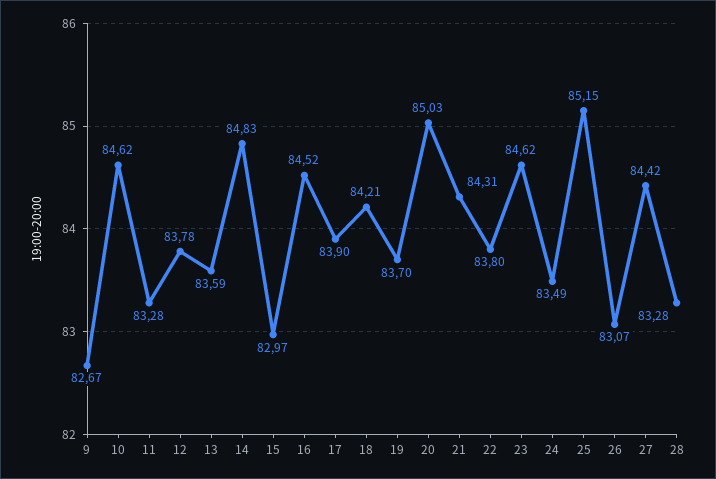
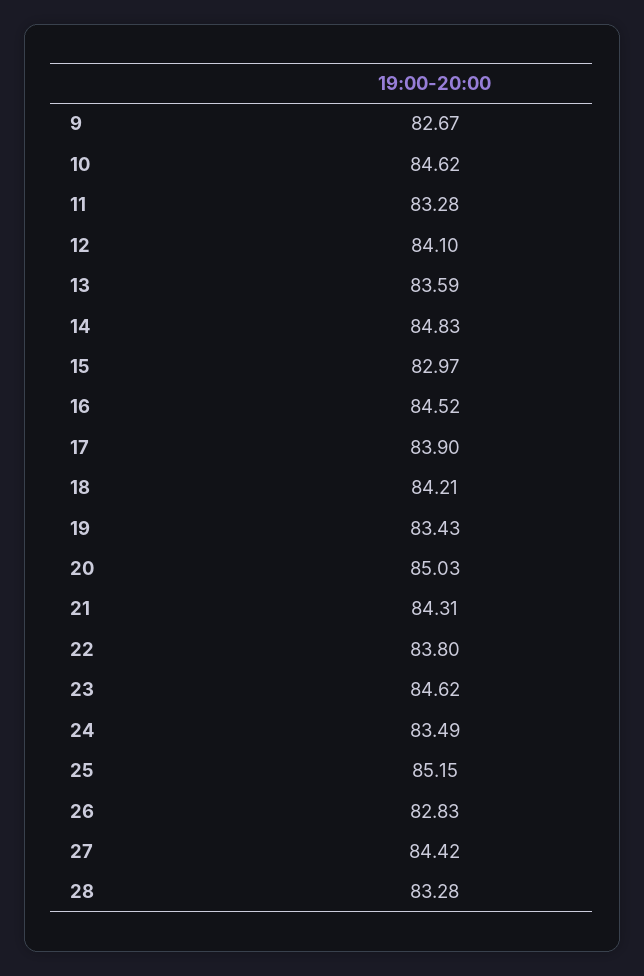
12: 83.78 -> 84.1
19: 83.7 -> 83.43
26: 83.07 -> 82.83

